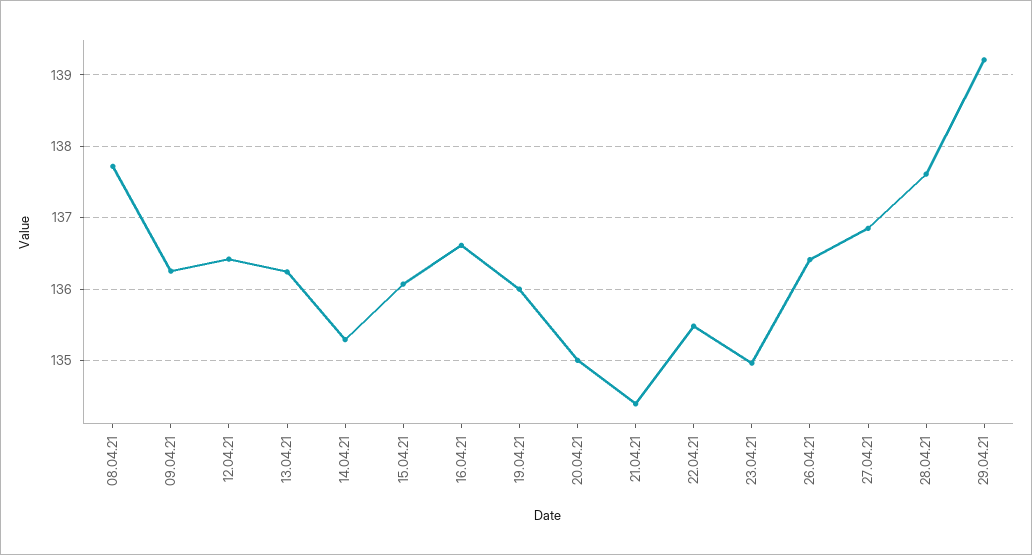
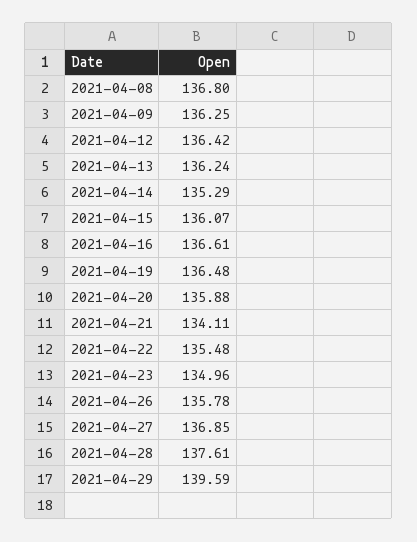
08.04.21: 137.7 -> 136.8
19.04.21: 136 -> 136.48
20.04.21: 135 -> 135.88
21.04.21: 134.4 -> 134.11
26.04.21: 136.4 -> 135.78
29.04.21: 139.2 -> 139.59

